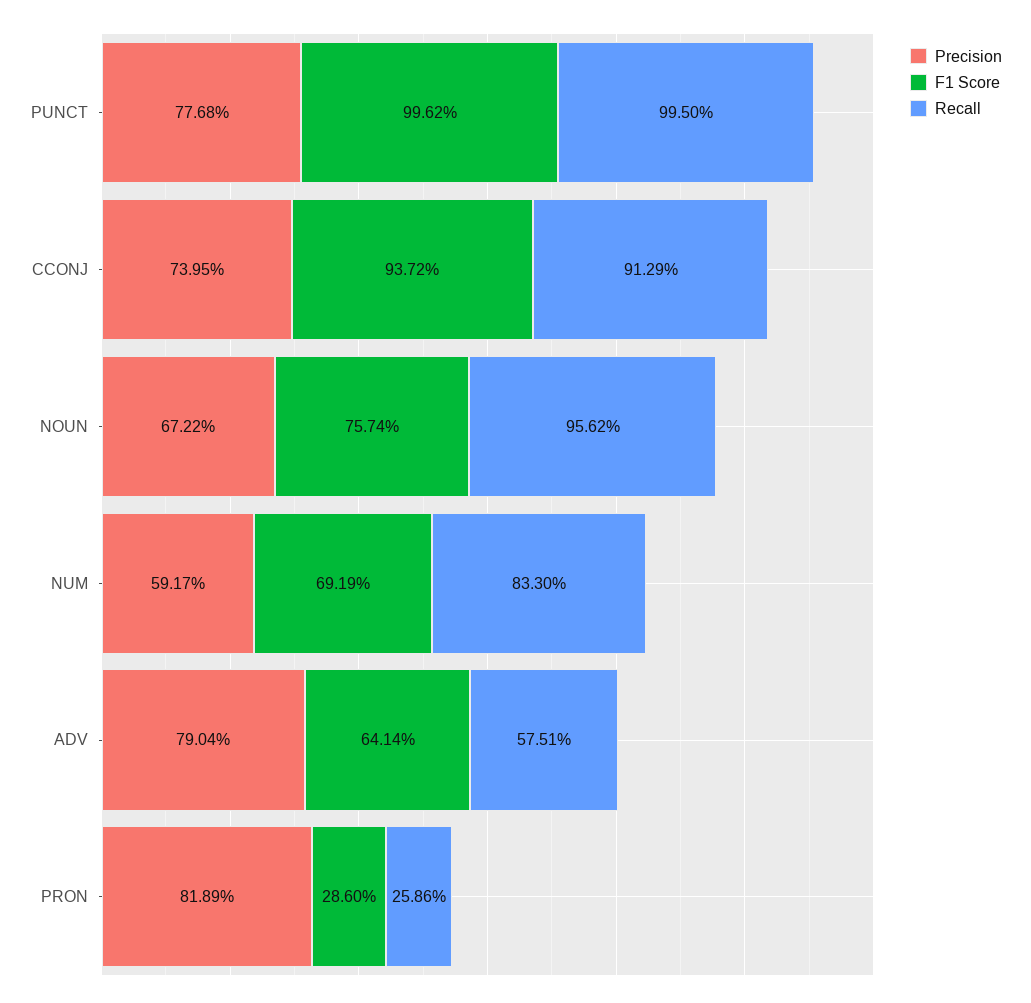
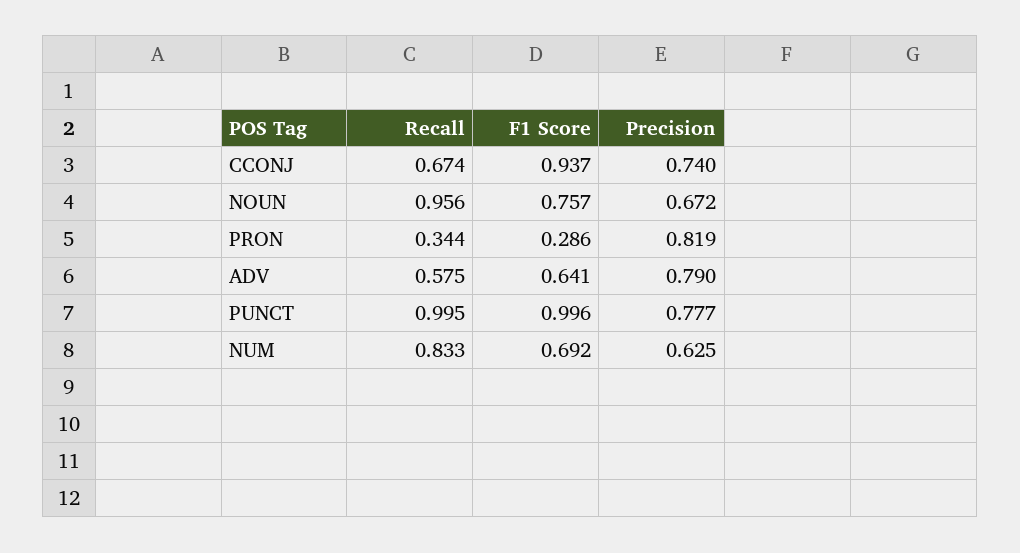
Recall, CCONJ: 0.9129 -> 0.674
Precision, NUM: 0.5917 -> 0.625
Recall, PRON: 0.2586 -> 0.344

